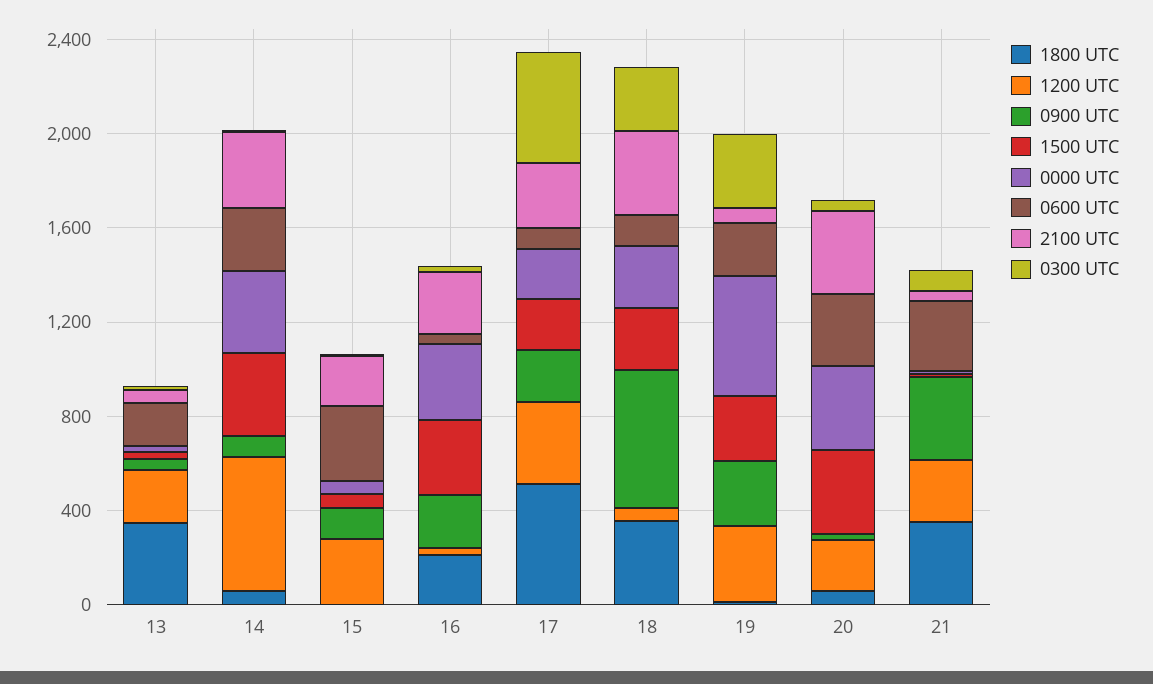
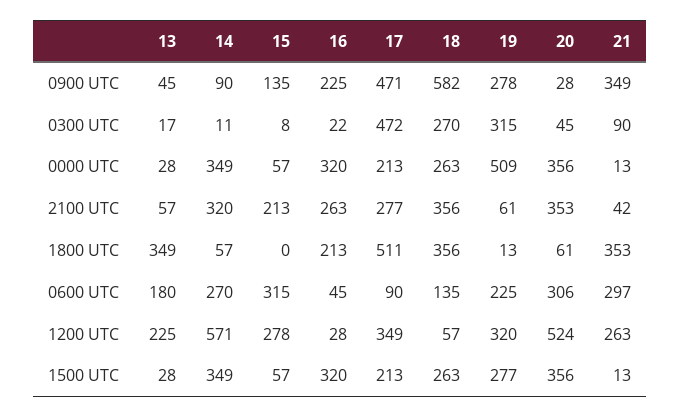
0900 UTC, 17: 200 -> 471
1200 UTC, 20: 200 -> 524

